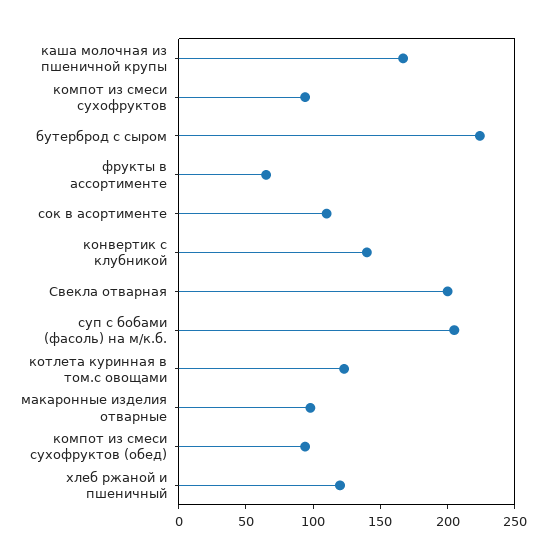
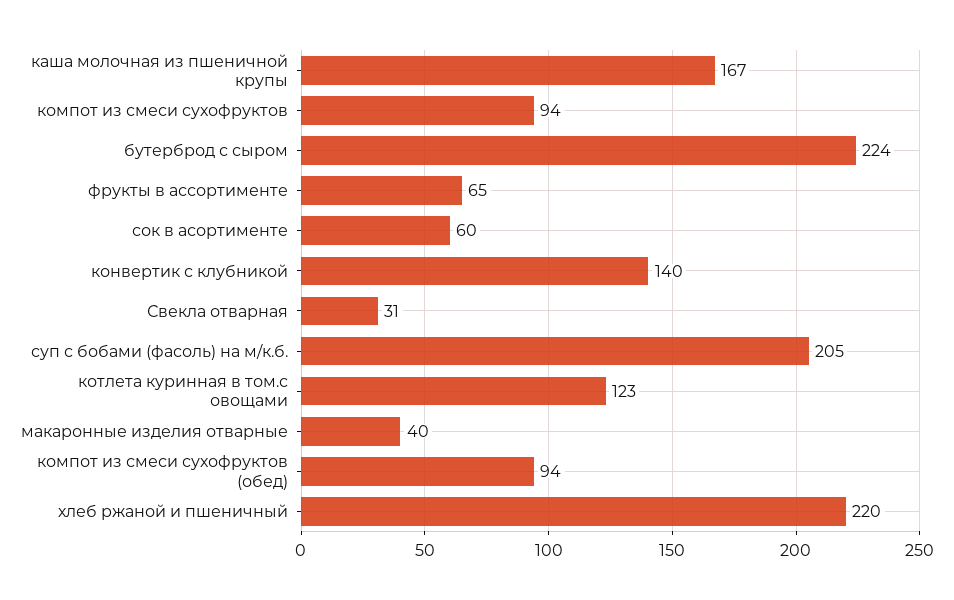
сок в асортименте: 110 -> 60
Свекла отварная: 200 -> 31
макаронные изделия отварные: 100 -> 40
хлеб ржаной и пшеничный: 120 -> 220

